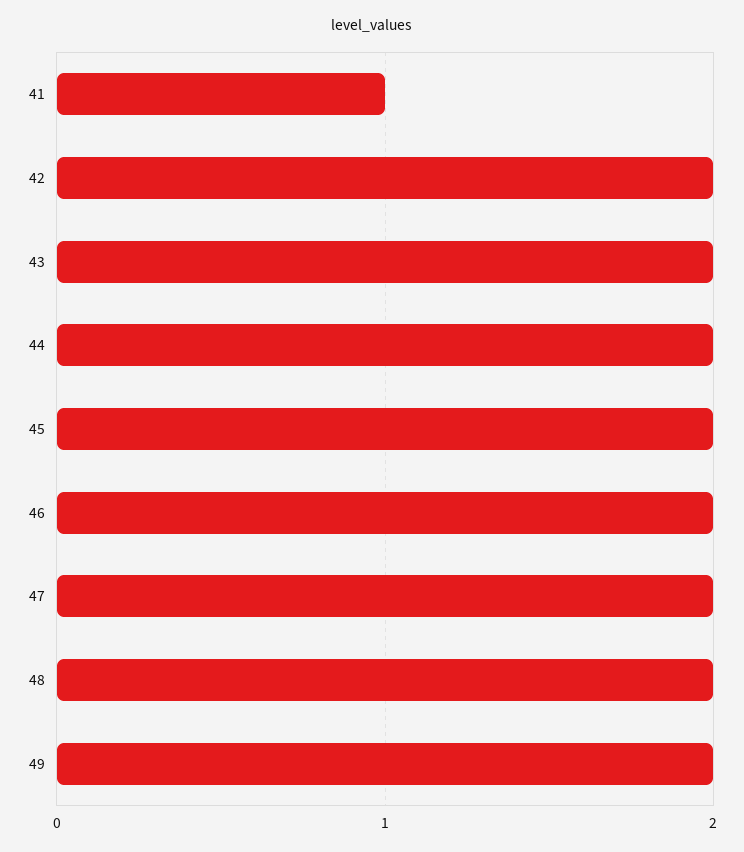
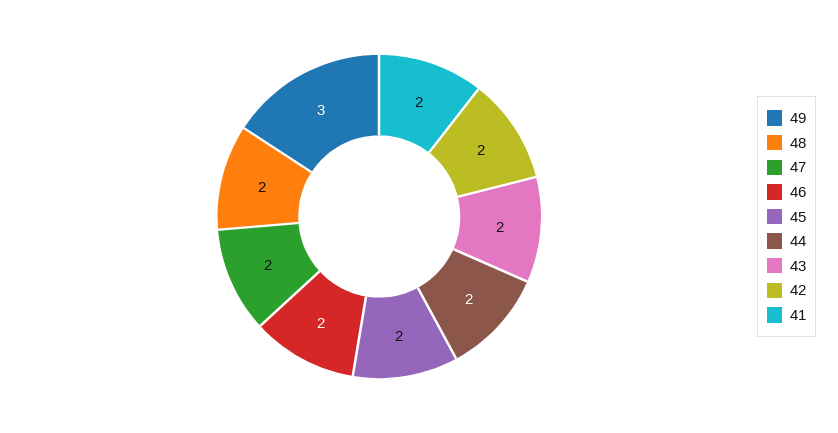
41: 1 -> 2
49: 2 -> 3

